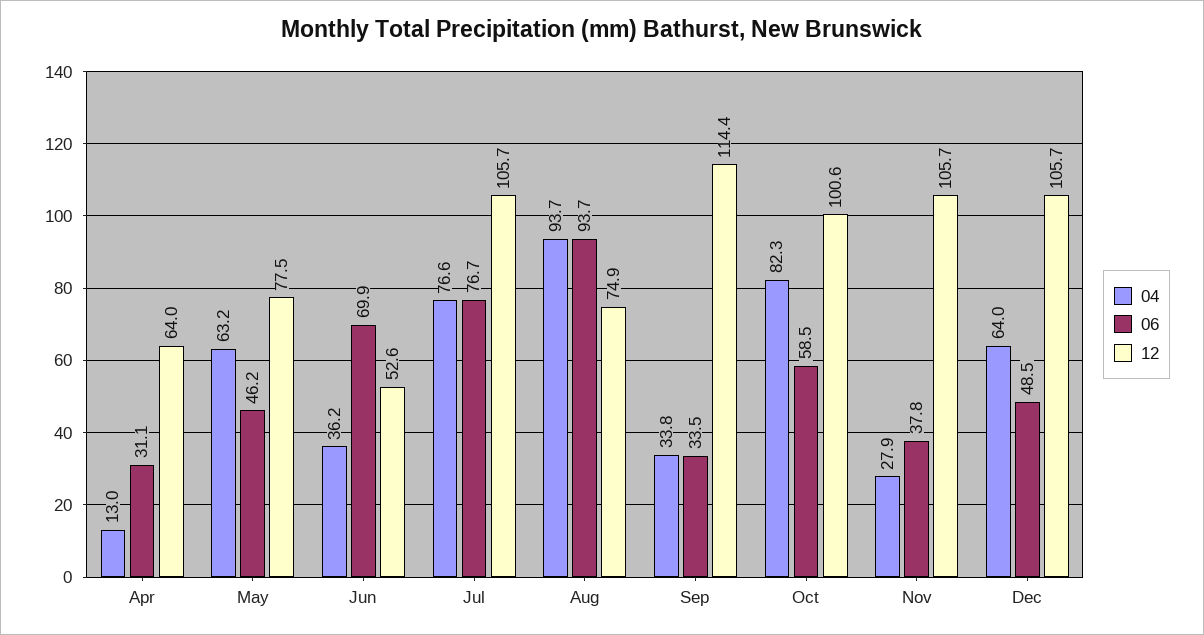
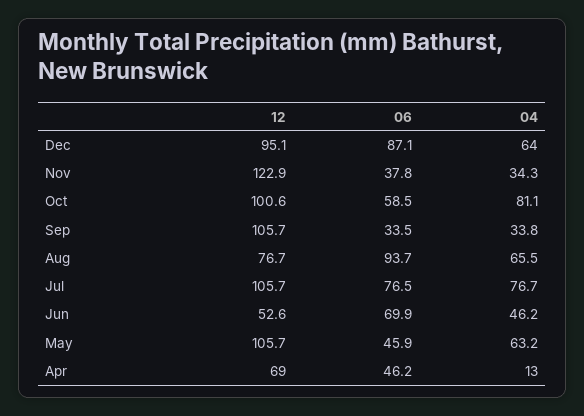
06, Apr: 31.1 -> 46.2
12, Apr: 64 -> 69
06, May: 46.2 -> 45.9
12, May: 77.5 -> 105.7
04, Jun: 36.2 -> 46.2
04, Jul: 76.6 -> 76.7
06, Jul: 76.7 -> 76.5
04, Aug: 93.7 -> 65.5
12, Aug: 74.9 -> 76.7
12, Sep: 114.4 -> 105.7
04, Oct: 82.3 -> 81.1
04, Nov: 27.9 -> 34.3
12, Nov: 105.7 -> 122.9
06, Dec: 48.5 -> 87.1
12, Dec: 105.7 -> 95.1

